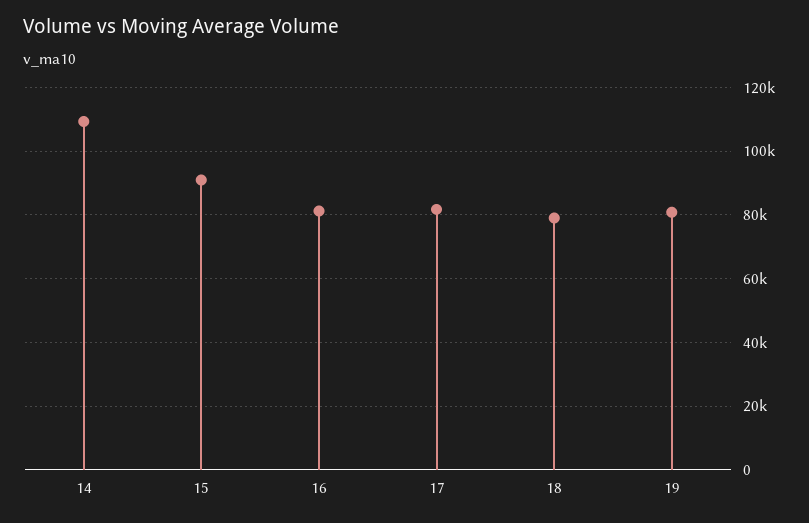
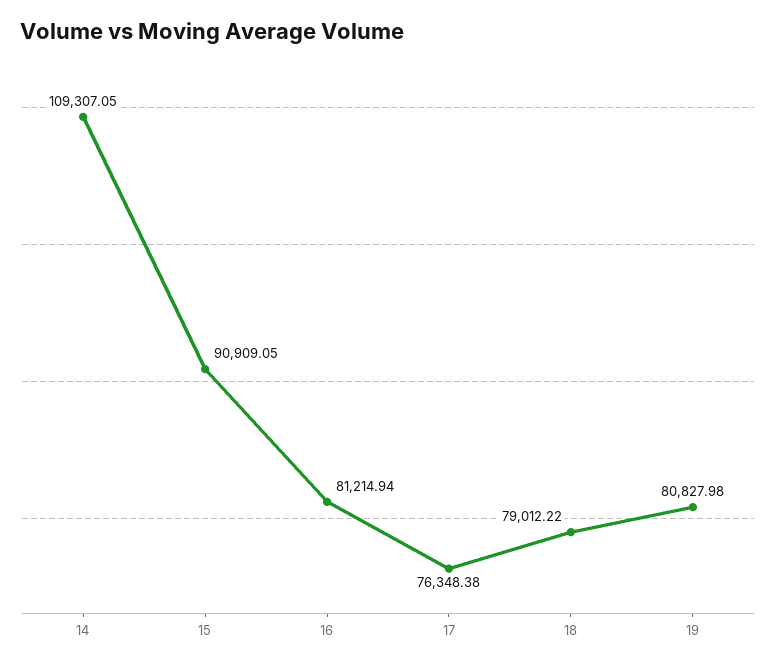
17: 82000 -> 76348.38

